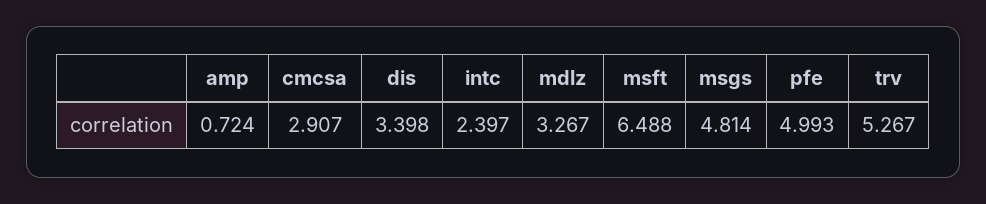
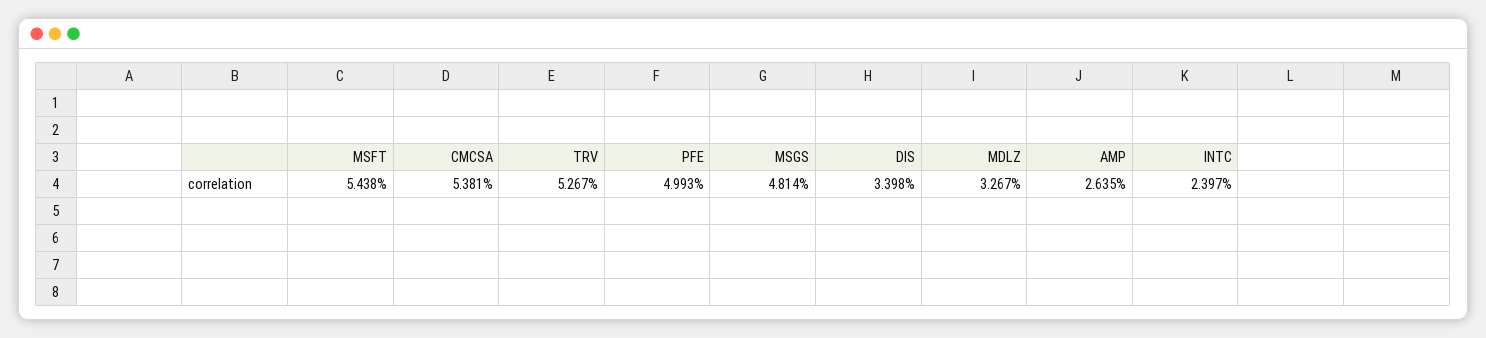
amp: 0.724 -> 2.635
cmcsa: 2.907 -> 5.381
msft: 6.488 -> 5.438

